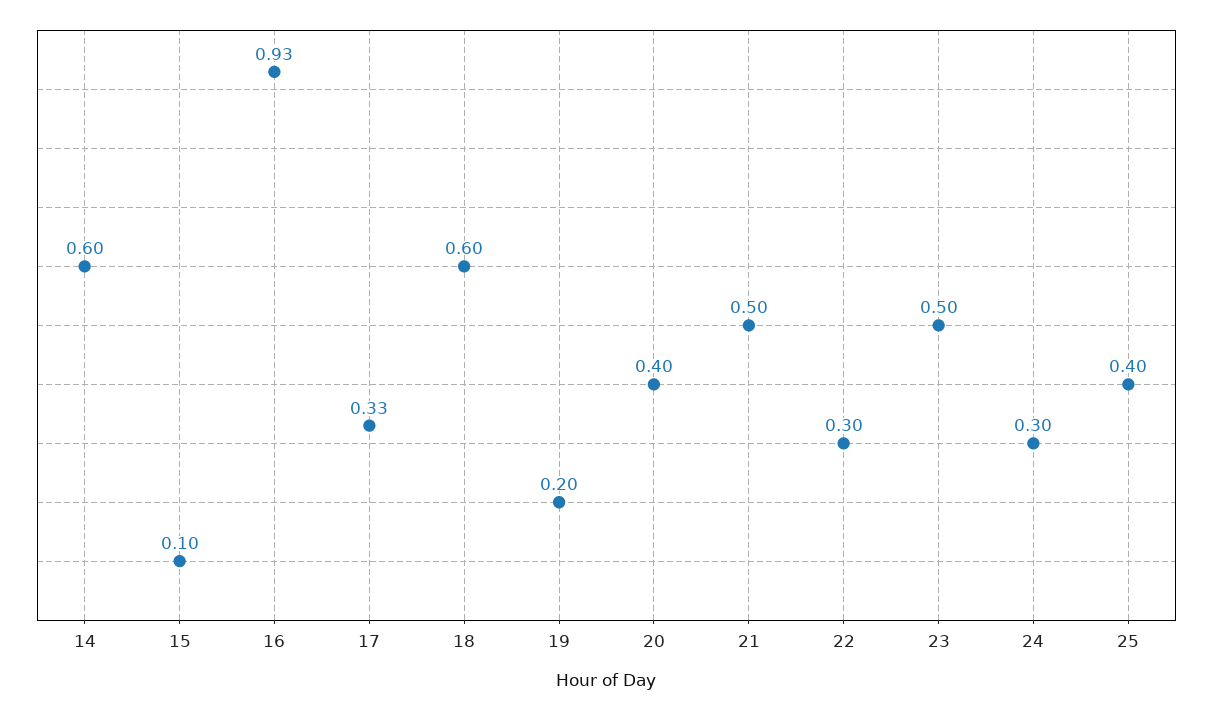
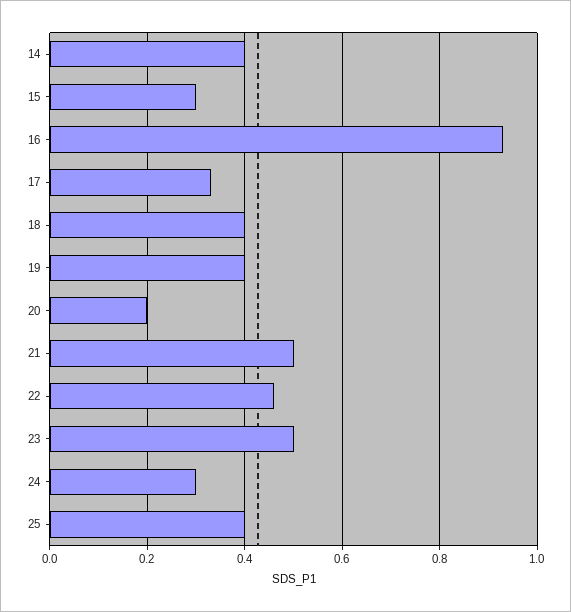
14: 0.6 -> 0.4
15: 0.1 -> 0.3
18: 0.6 -> 0.4
19: 0.2 -> 0.4
20: 0.4 -> 0.2
22: 0.3 -> 0.45

